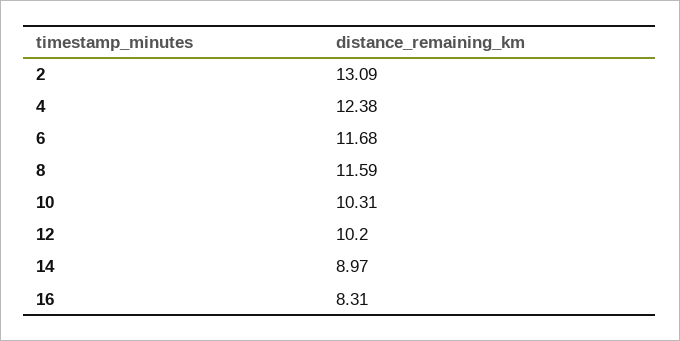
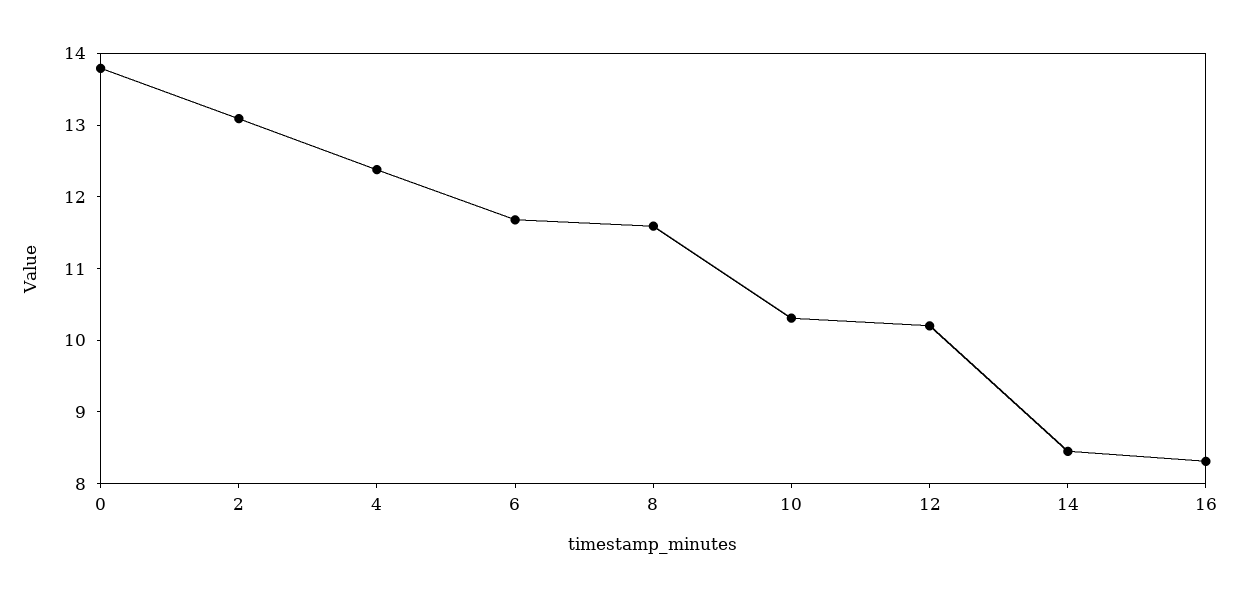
14: 8.97 -> 8.4
0: none -> 13.8

